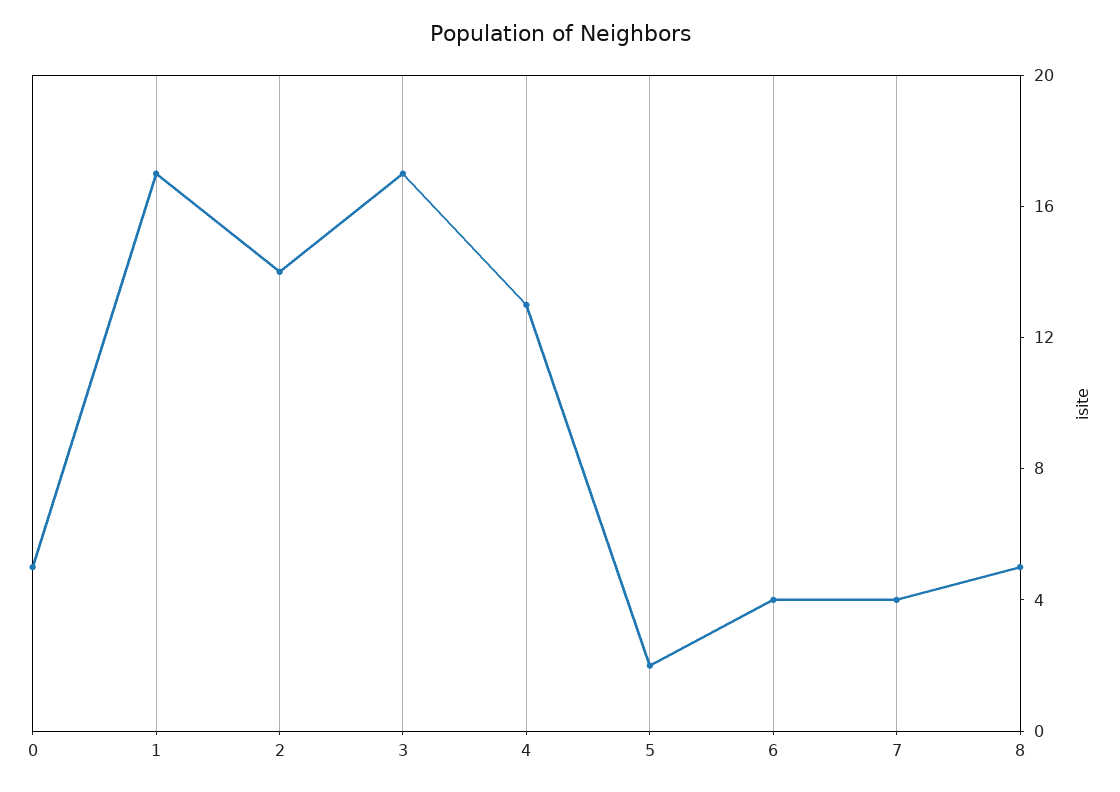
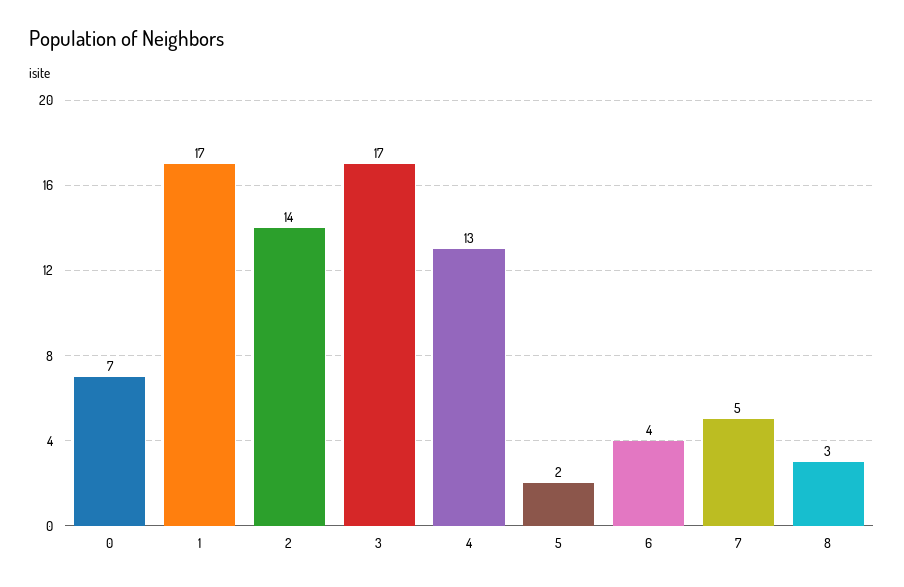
0: 5 -> 7
7: 4 -> 5
8: 5 -> 3

